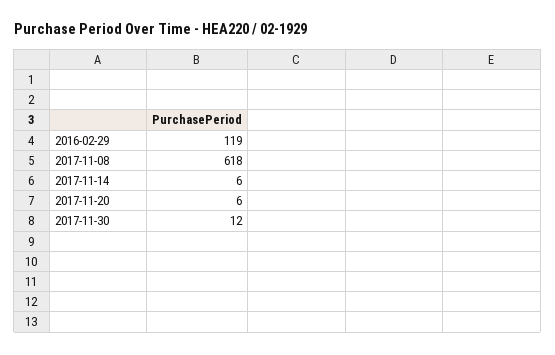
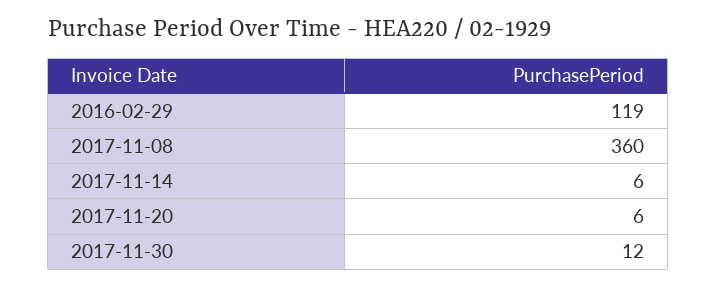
2017-11-08: 618 -> 360

